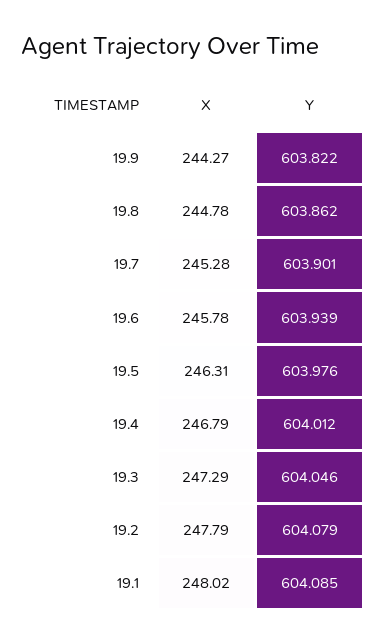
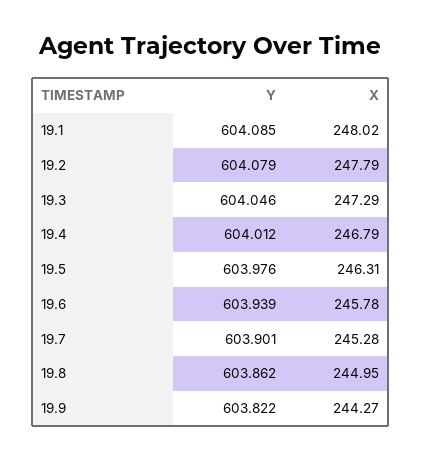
X, 19.8: 244.78 -> 244.95

